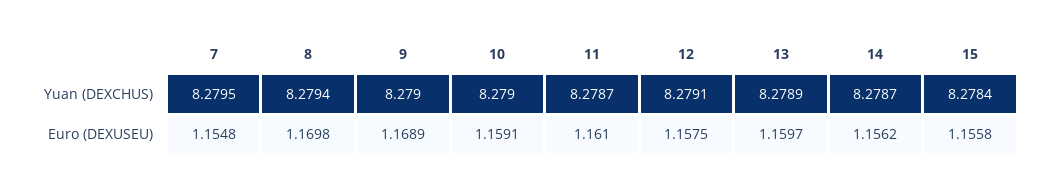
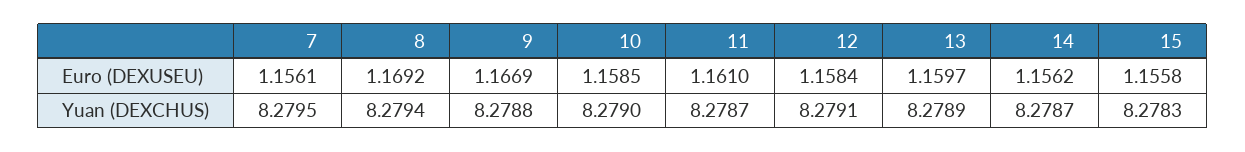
9, Yuan (DEXCHUS): 8.279 -> 8.2788
15, Yuan (DEXCHUS): 8.2784 -> 8.2783
7, Euro (DEXUSEU): 1.1548 -> 1.1561
8, Euro (DEXUSEU): 1.1698 -> 1.1692
9, Euro (DEXUSEU): 1.1689 -> 1.1669
10, Euro (DEXUSEU): 1.1591 -> 1.1585
12, Euro (DEXUSEU): 1.1575 -> 1.1584

